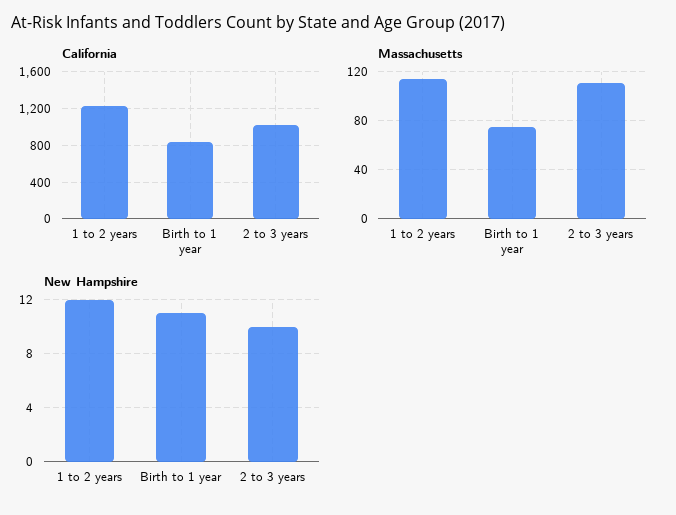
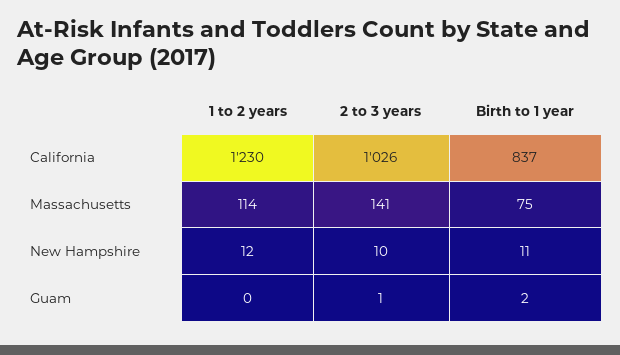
Massachusetts, 2 to 3 years: 110 -> 141
Guam, 1 to 2 years: none -> 0
Guam, 2 to 3 years: none -> 1
Guam, Birth to 1 year: none -> 2

